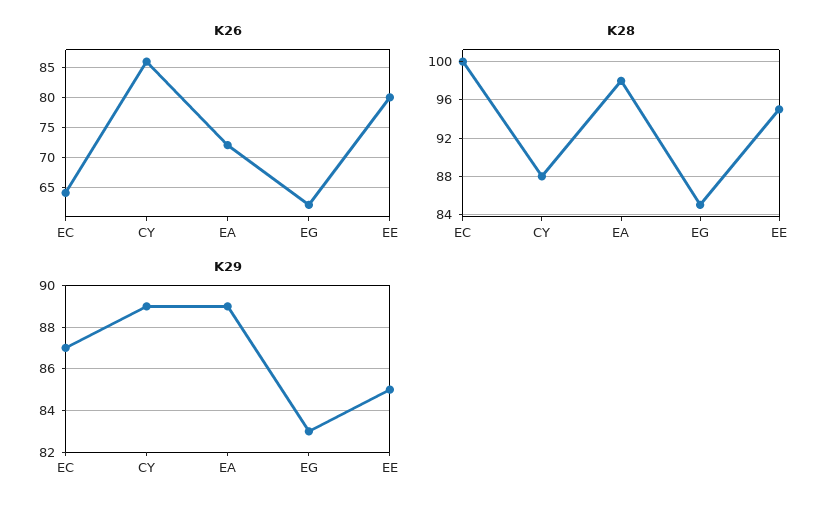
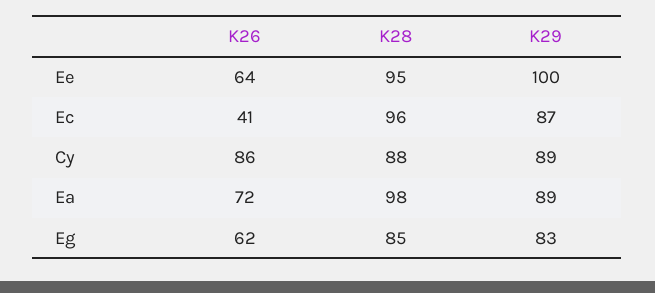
K26, EC: 65 -> 41
K26, EE: 80 -> 64
K28, EC: 100 -> 96
K29, EE: 85 -> 100

